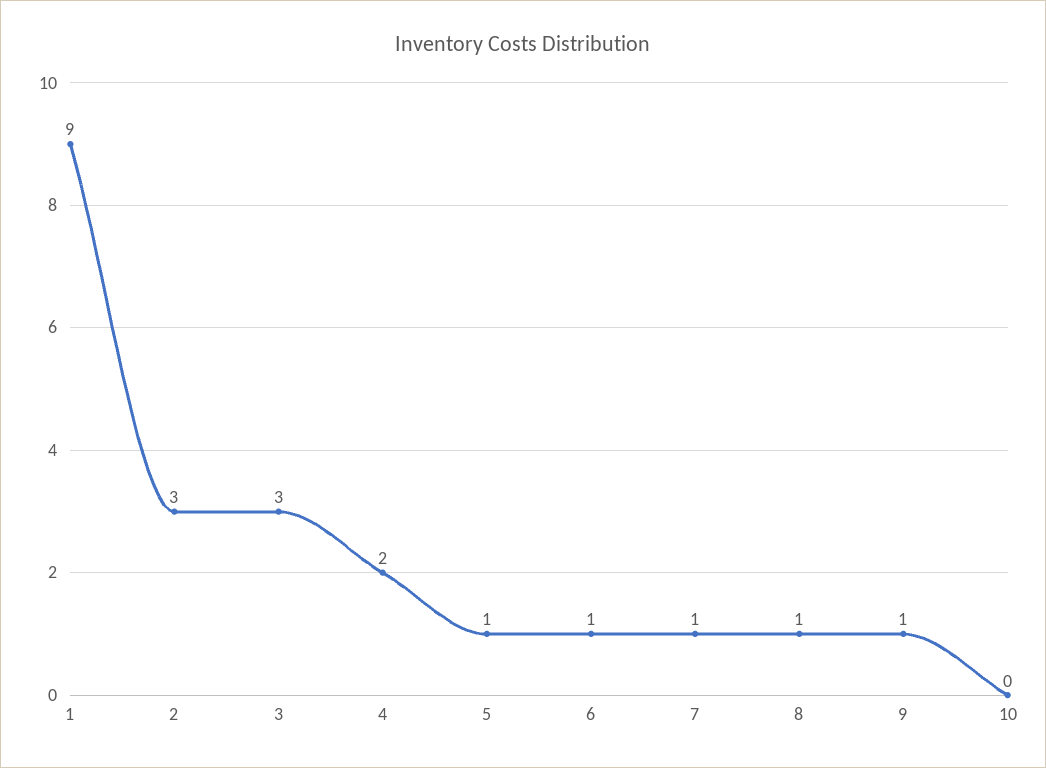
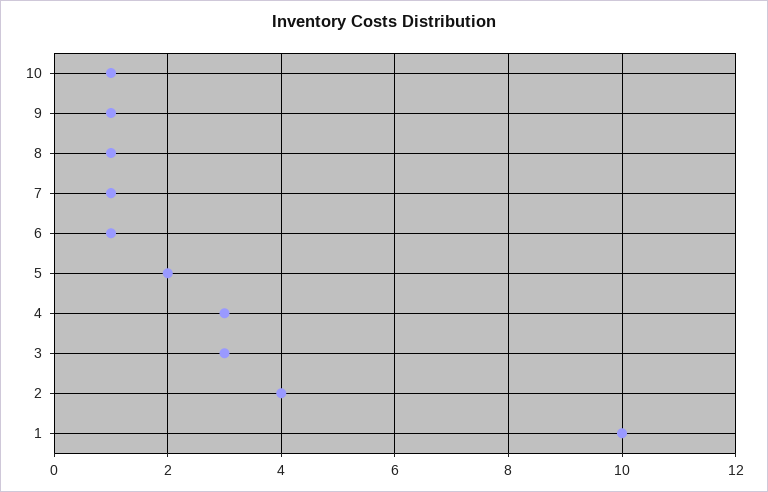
1: 9 -> 10
2: 3 -> 4
4: 2 -> 3
5: 1 -> 2
10: 0 -> 1

